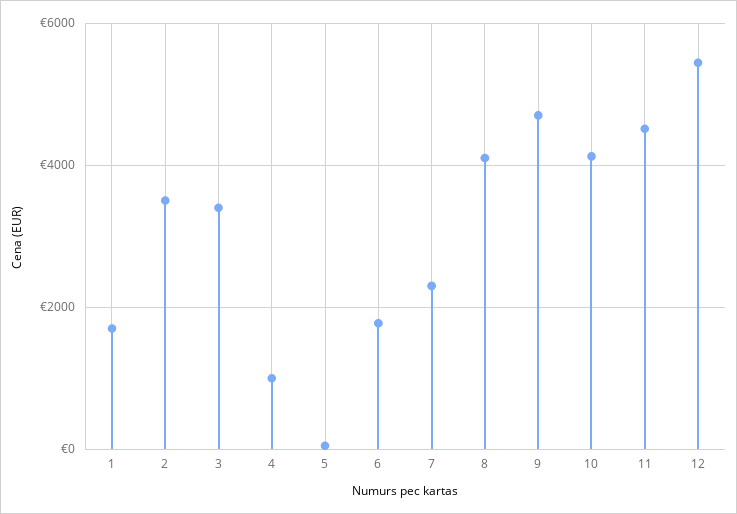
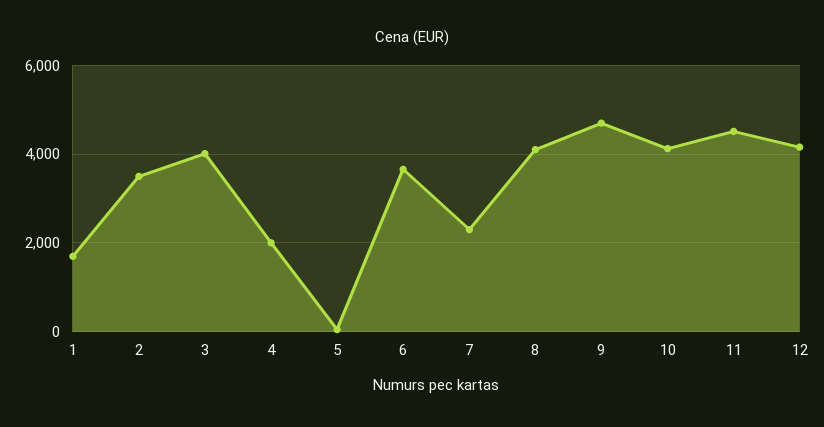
3: 3400 -> 4000
4: 1000 -> 2000
6: 1800 -> 3600
12: 5400 -> 4200

